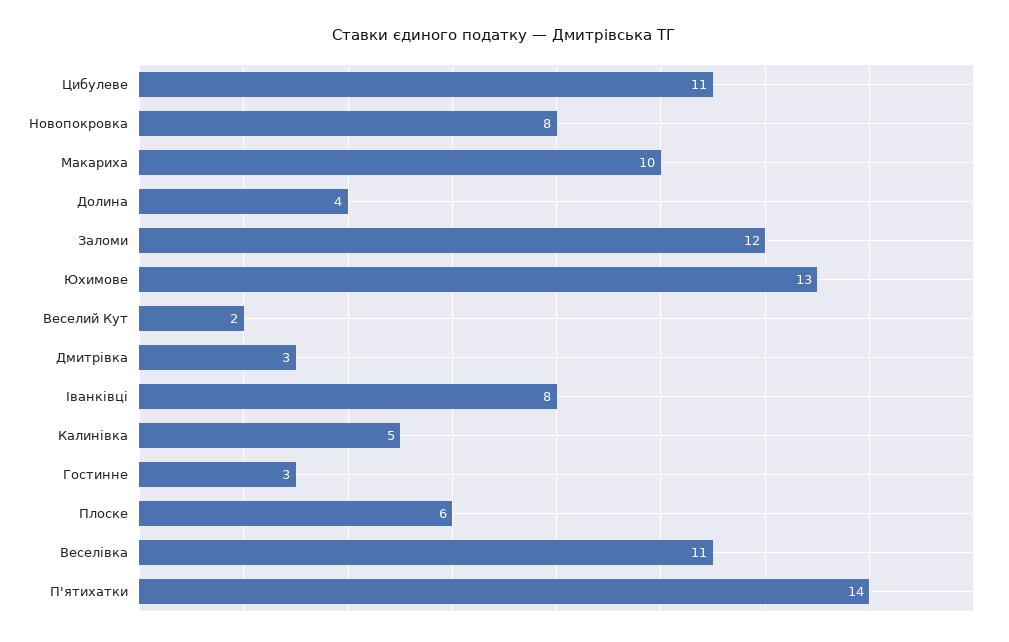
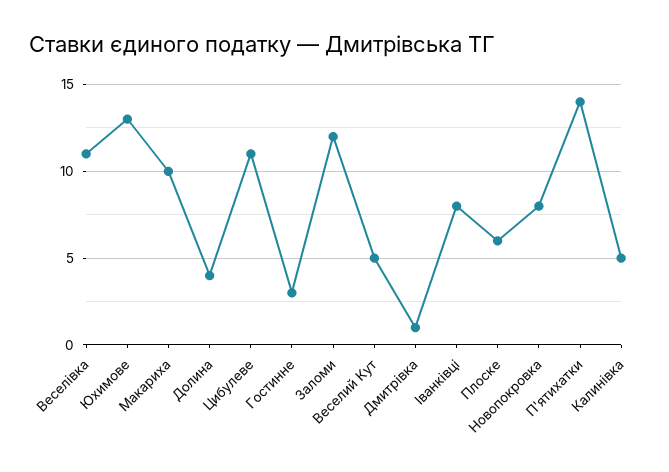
Веселий Кут: 2 -> 5
Дмитрівка: 3 -> 1

